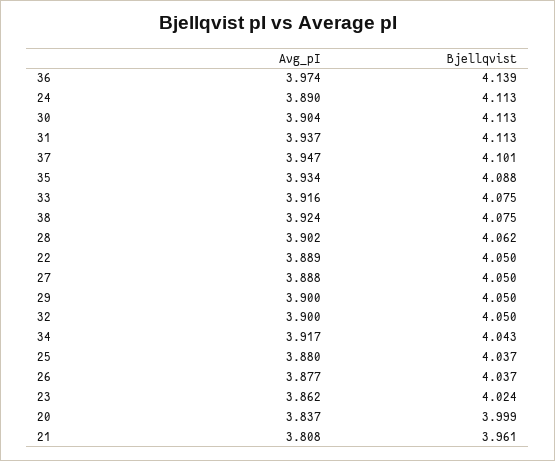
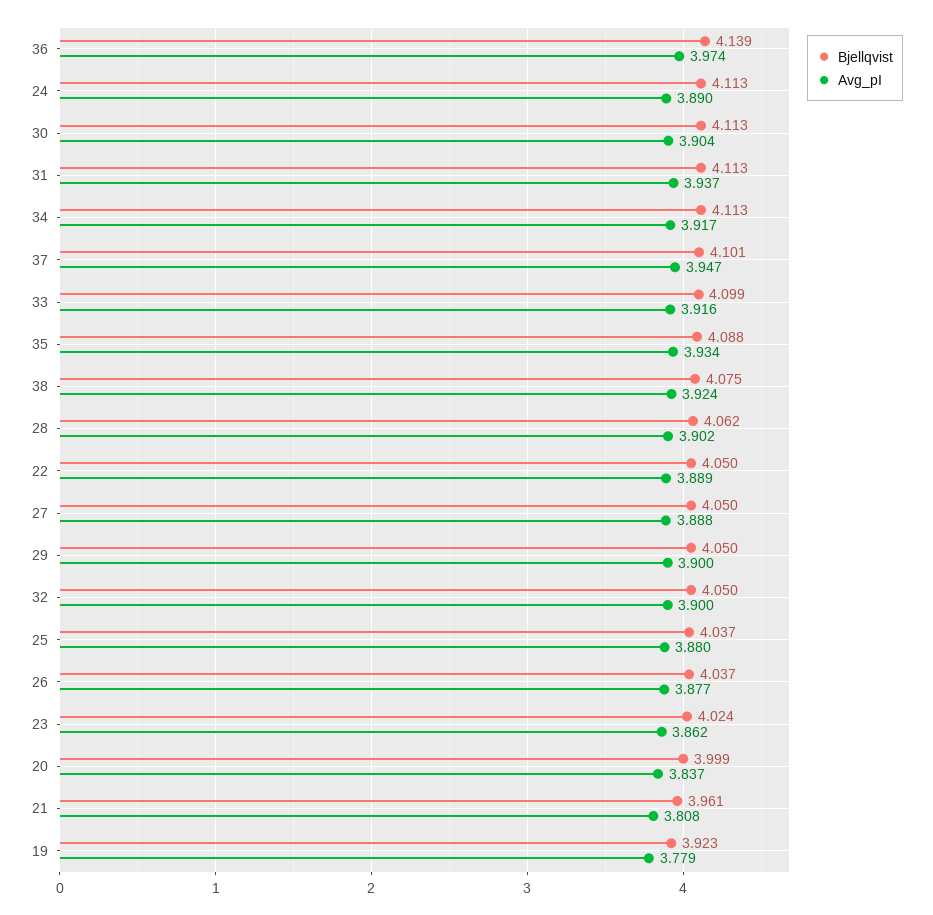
Bjellqvist, 33: 4.075 -> 4.099
Bjellqvist, 34: 4.043 -> 4.113
Bjellqvist, 19: none -> 3.923
Avg_pI, 19: none -> 3.779

